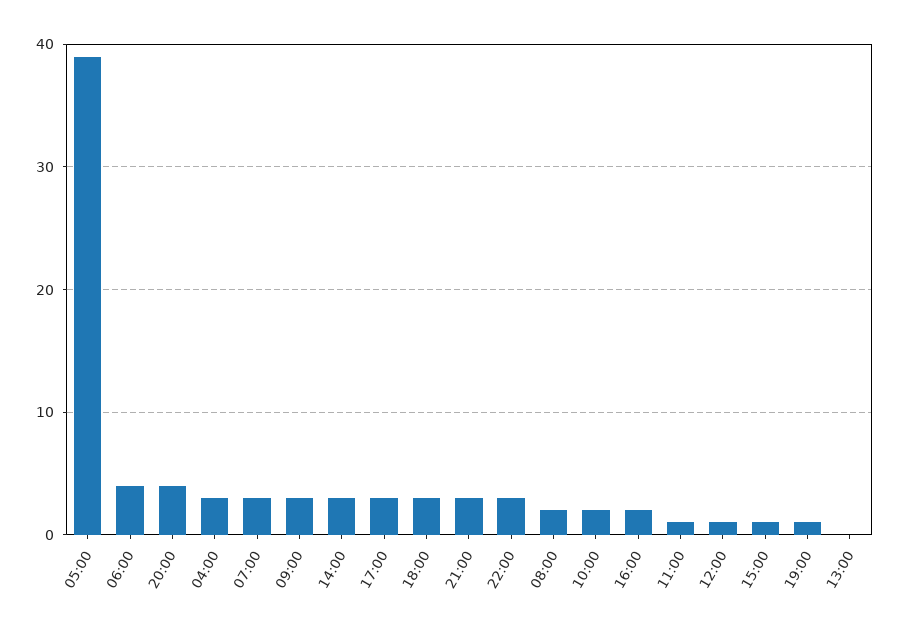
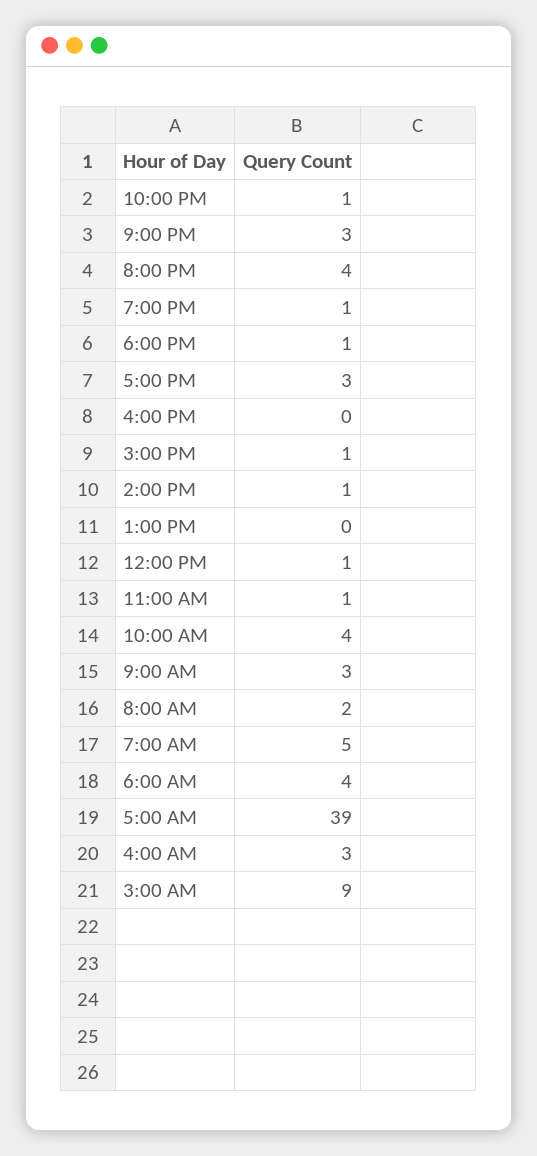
07:00: 3 -> 5
14:00: 3 -> 1
18:00: 3 -> 1
22:00: 3 -> 1
10:00: 2 -> 4
16:00: 2 -> 0
3:00 AM: none -> 9

